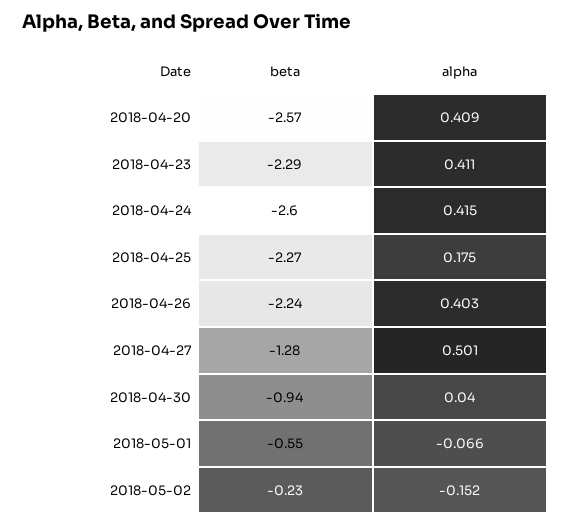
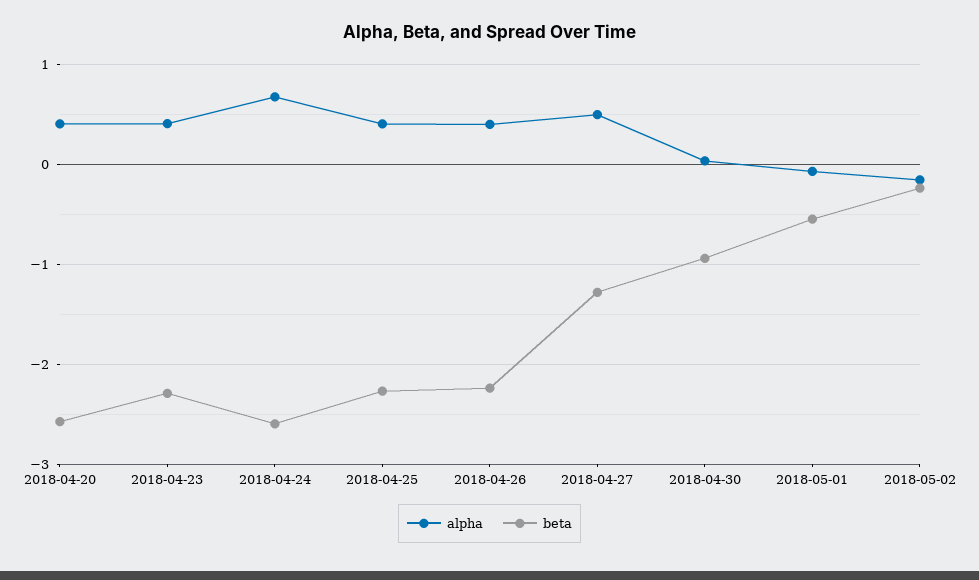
alpha, 2018-04-24: 0.415 -> 0.7
alpha, 2018-04-25: 0.175 -> 0.4

